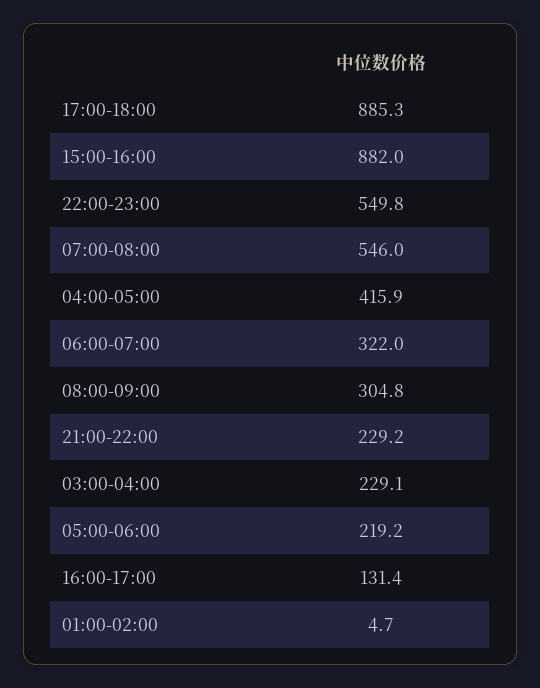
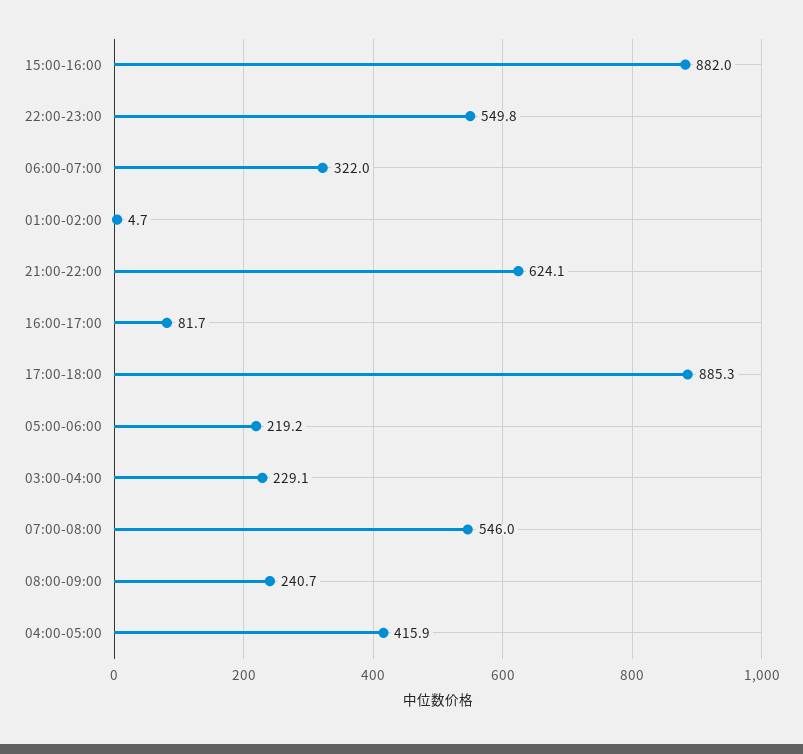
08:00-09:00: 304.8 -> 240.7
21:00-22:00: 229.2 -> 624.1
16:00-17:00: 131.4 -> 81.7

